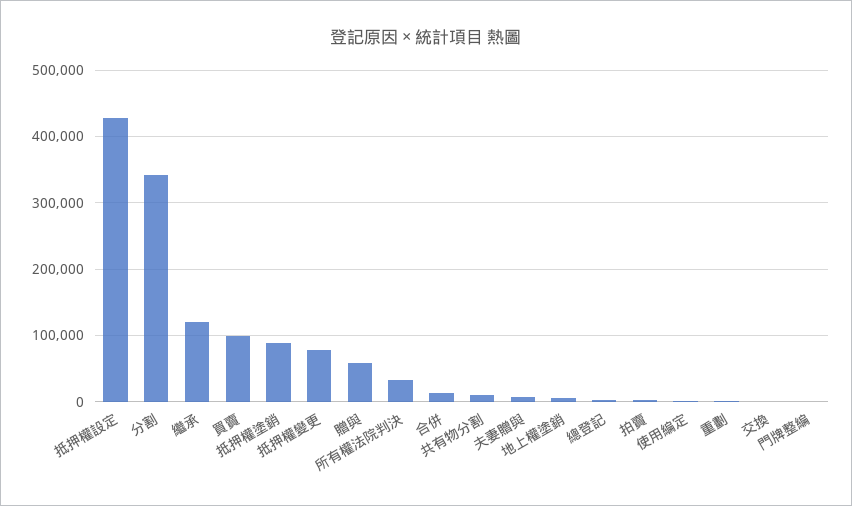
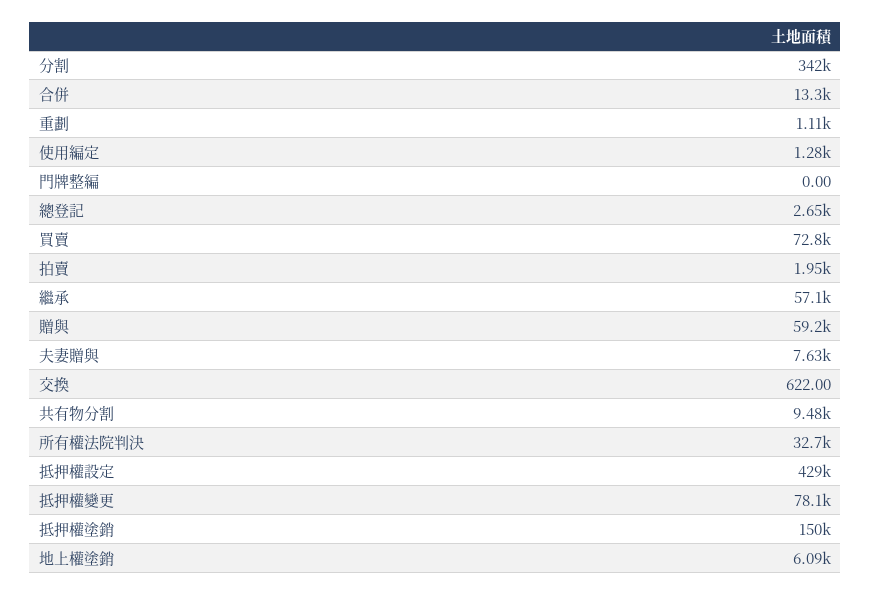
繼承: 120000 -> 57100
買賣: 100000 -> 72800
抵押權塗銷: 90000 -> 150000

